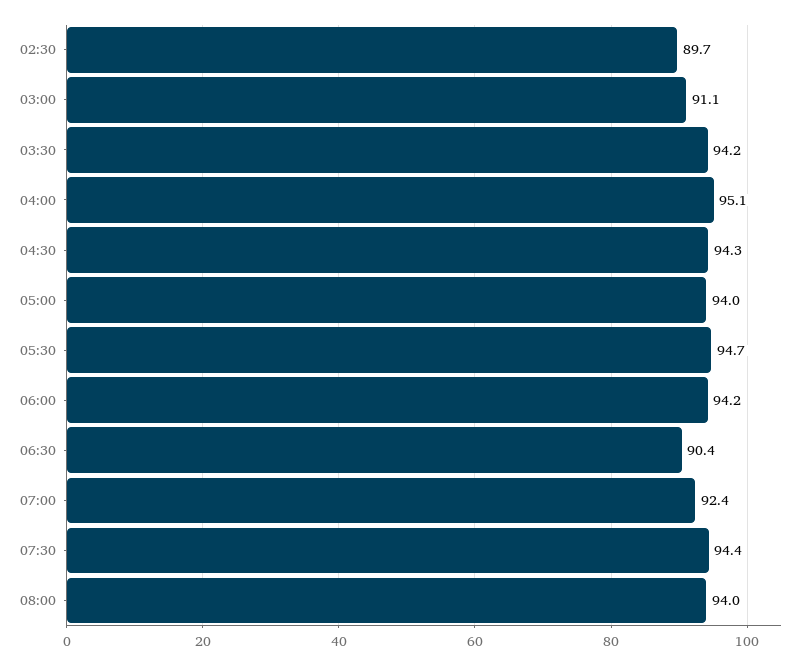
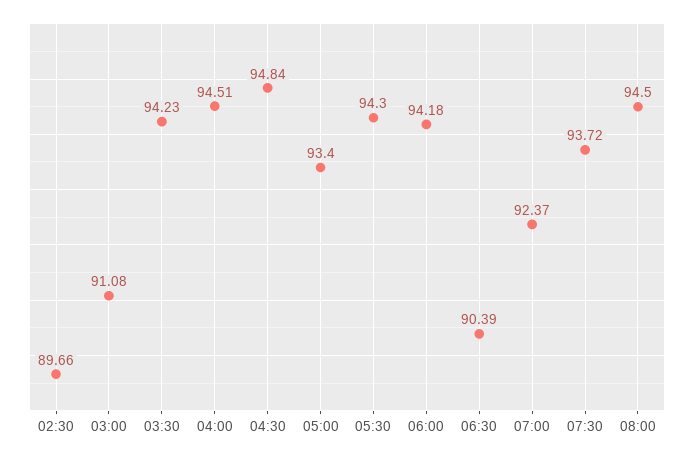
04:00: 95.1 -> 94.51
04:30: 94.3 -> 94.84
05:00: 94 -> 93.4
05:30: 94.7 -> 94.3
07:30: 94.4 -> 93.72
08:00: 94 -> 94.5

